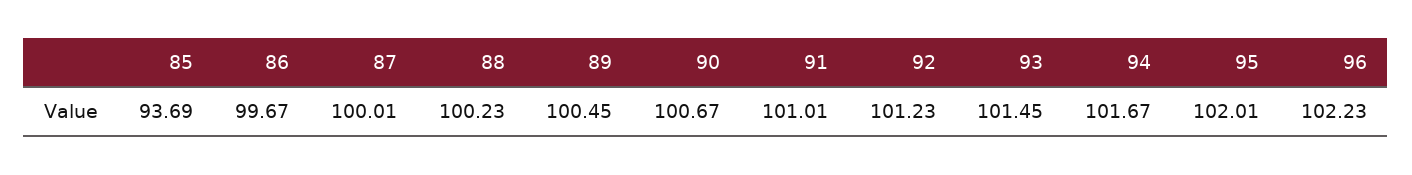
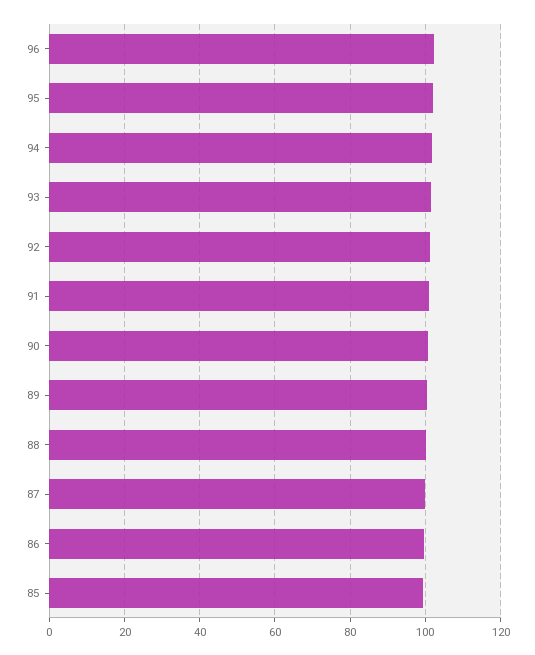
85: 93.69 -> 100

